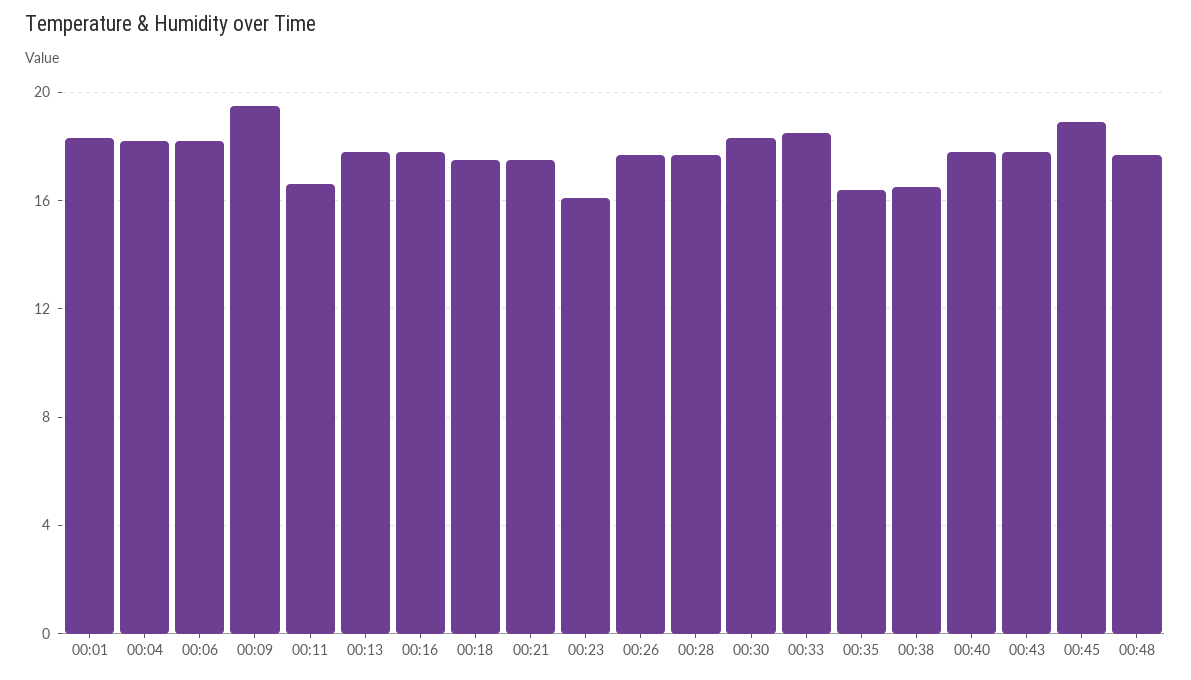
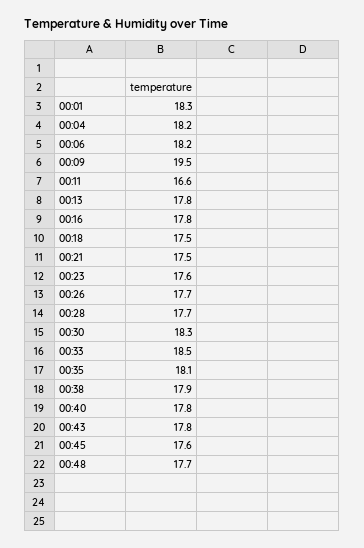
00:23: 16 -> 17.6
00:35: 16.5 -> 18.1
00:38: 16.5 -> 17.9
00:45: 19 -> 17.6

